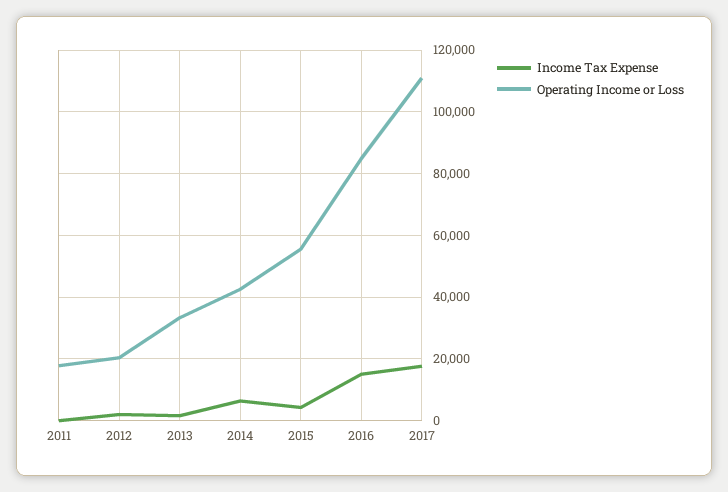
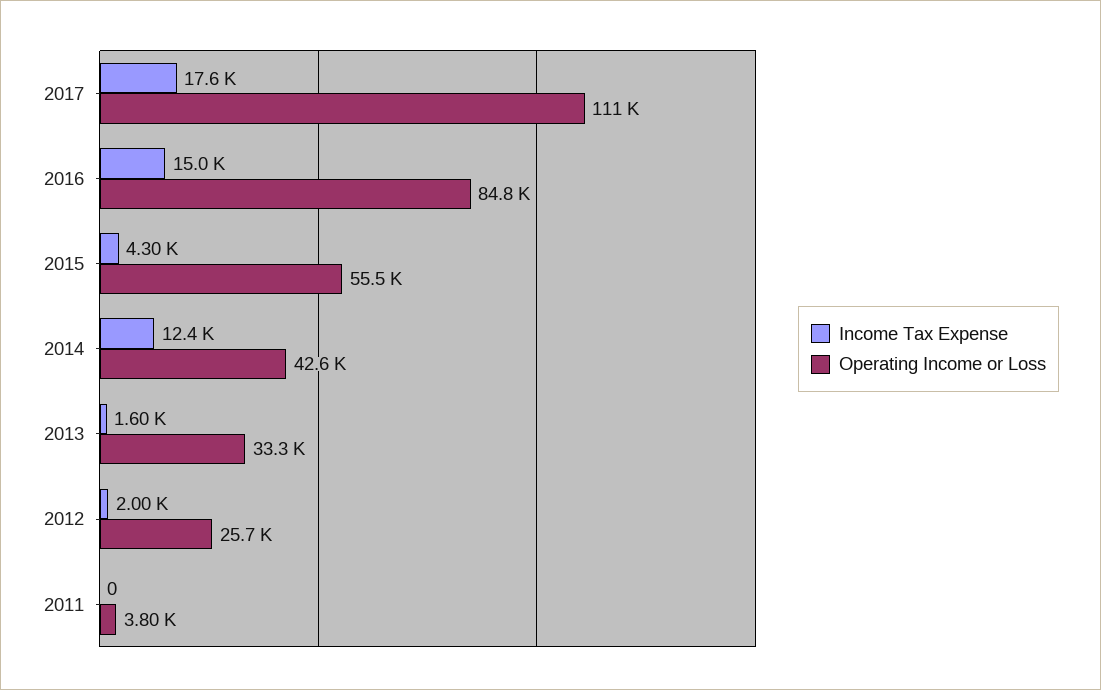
Operating Income or Loss, 2011: 18000 -> 3800
Operating Income or Loss, 2012: 20000 -> 25700
Income Tax Expense, 2014: 6000 -> 12400

